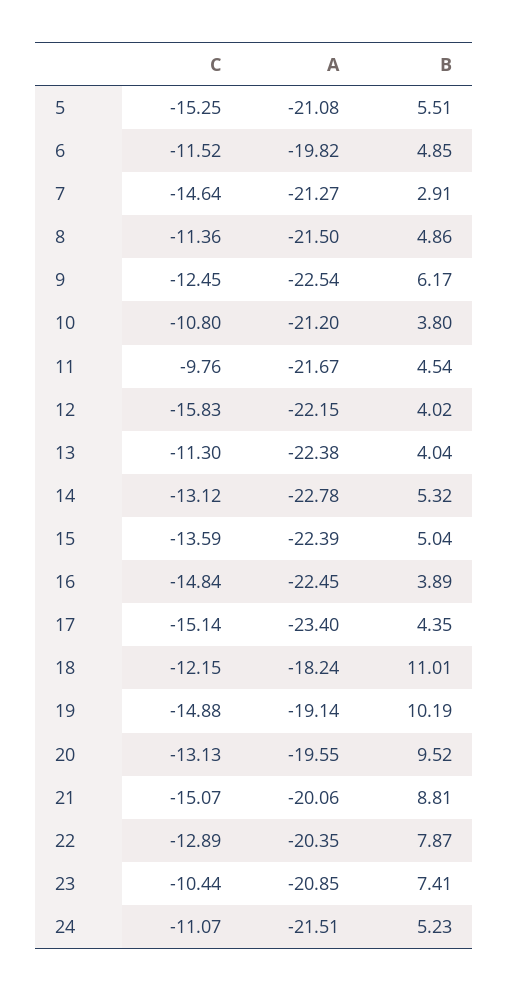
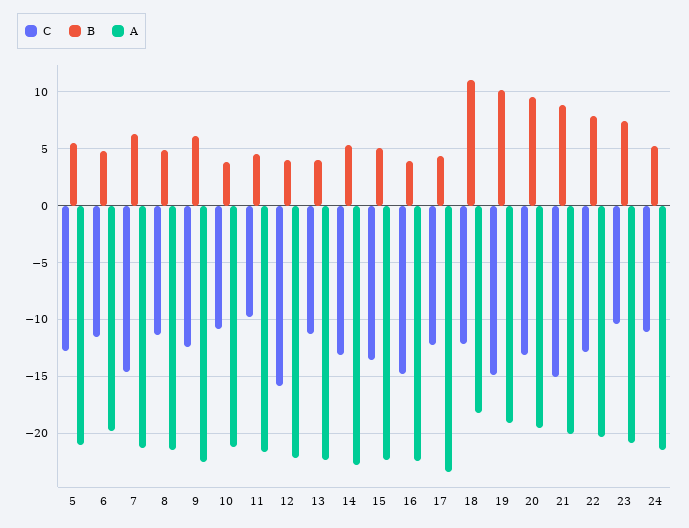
C, 5: -15.25 -> -13
B, 7: 2.91 -> 6
C, 17: -15.14 -> -12

